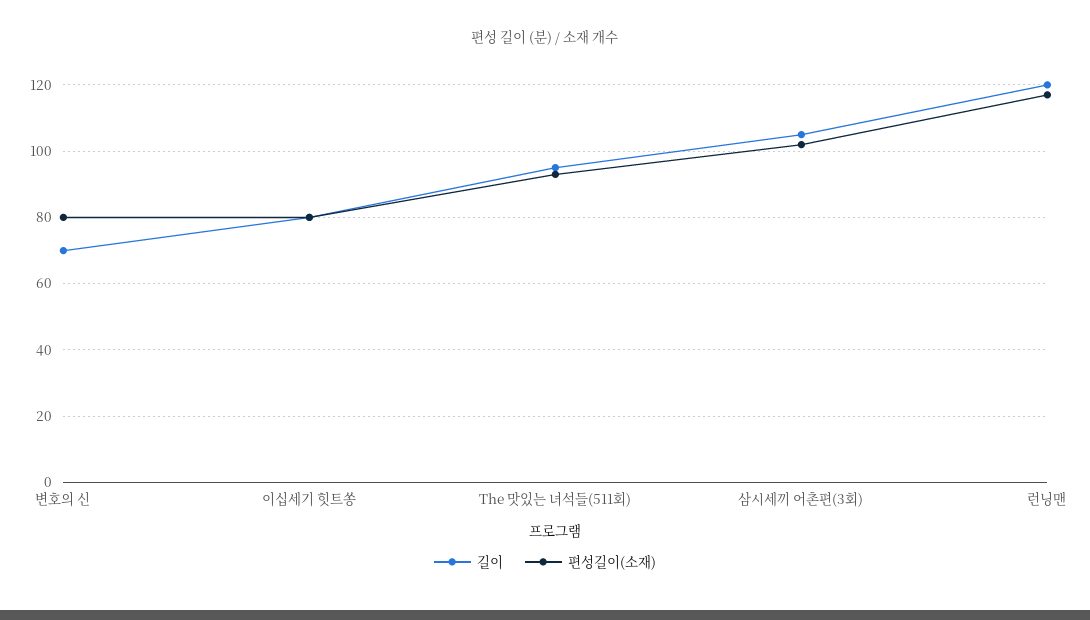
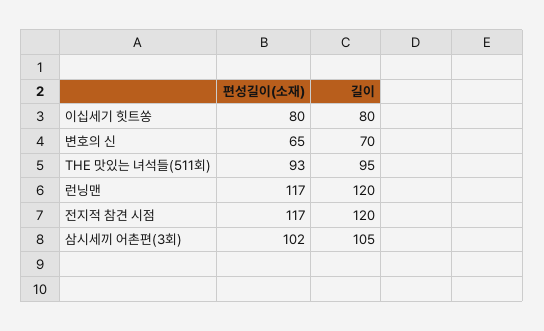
편성길이(소재), 변호의 신: 80 -> 65
편성길이(소재), 전지적 참견 시점: none -> 117
길이, 전지적 참견 시점: none -> 120

